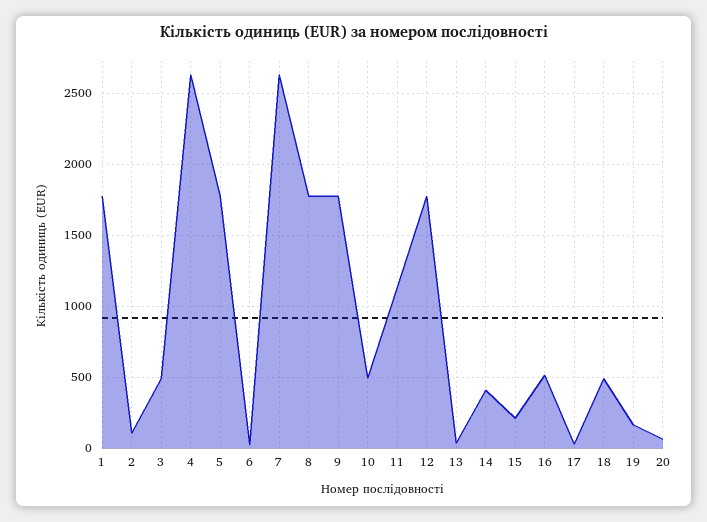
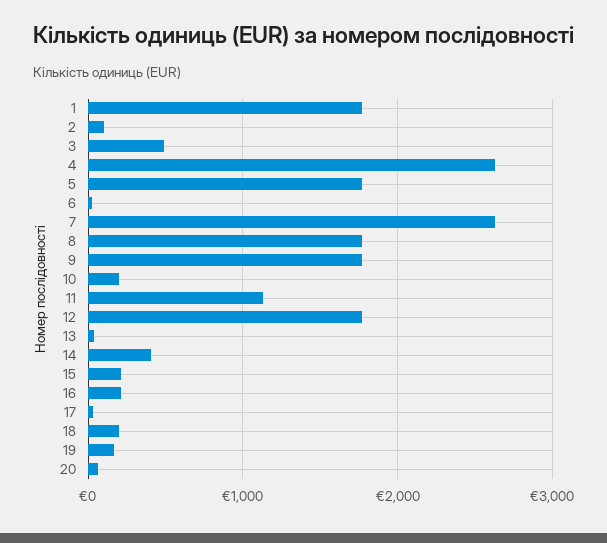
10: 500 -> 200
16: 500 -> 200
18: 500 -> 200

